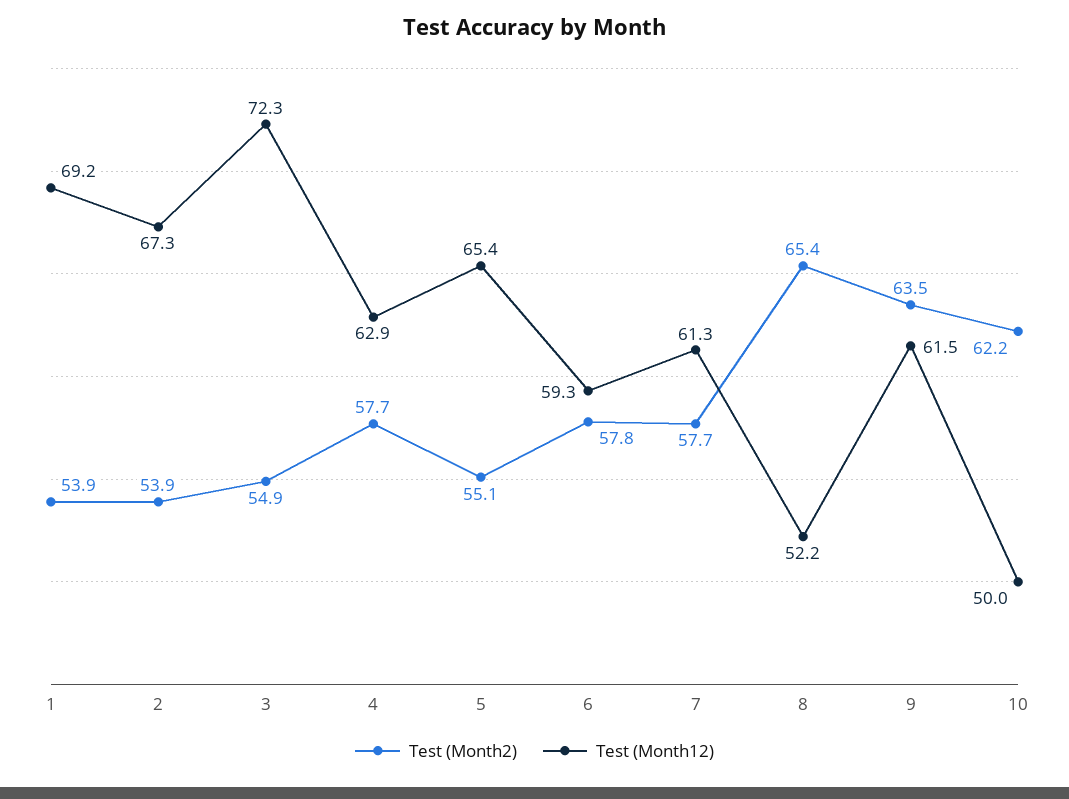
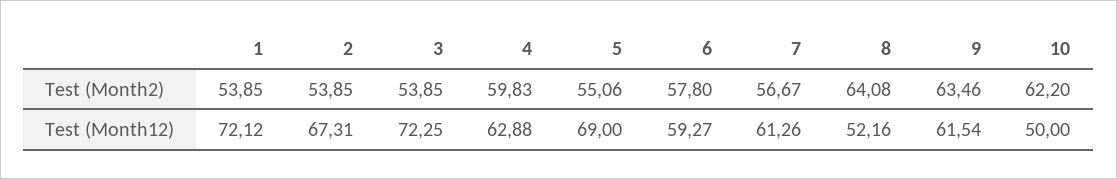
Test (Month12), 1: 69.2 -> 72.12
Test (Month2), 3: 54.9 -> 53.85
Test (Month2), 4: 57.7 -> 59.83
Test (Month12), 5: 65.4 -> 69
Test (Month2), 7: 57.7 -> 56.67
Test (Month2), 8: 65.4 -> 64.08

